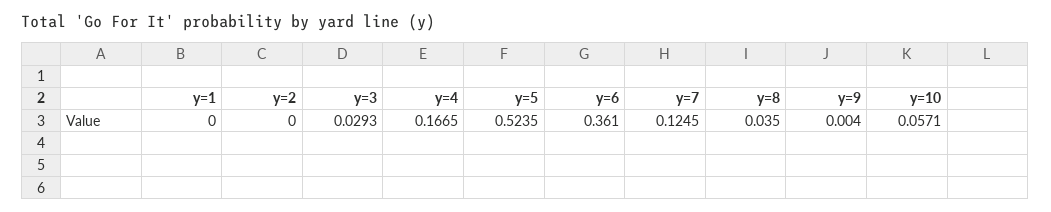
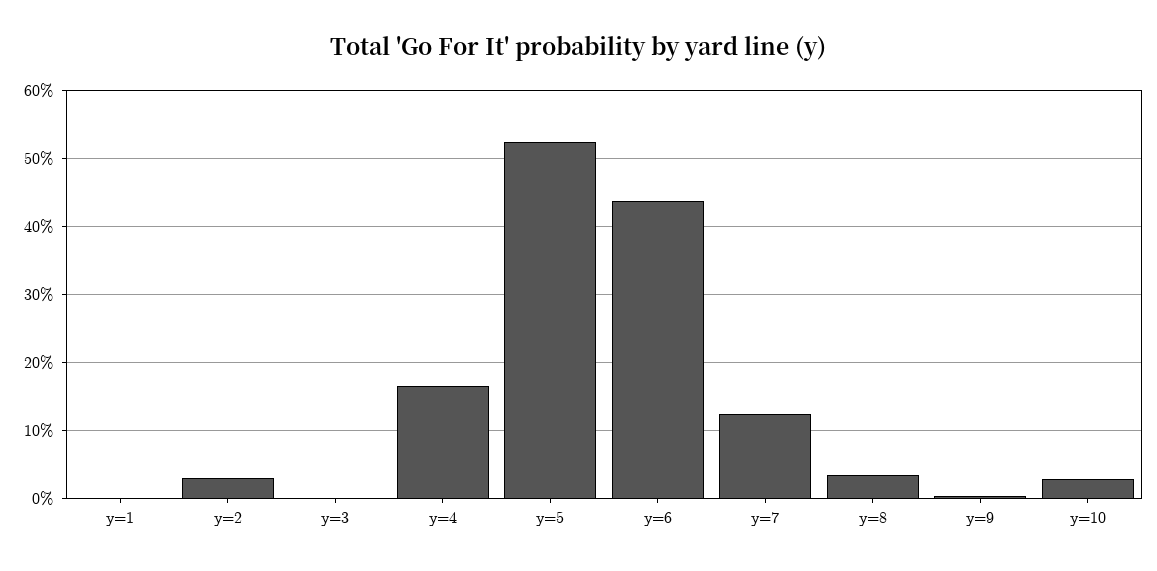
y=2: 0 -> 0.03
y=3: 0.0293 -> 0
y=6: 0.361 -> 0.44
y=10: 0.0571 -> 0.03

